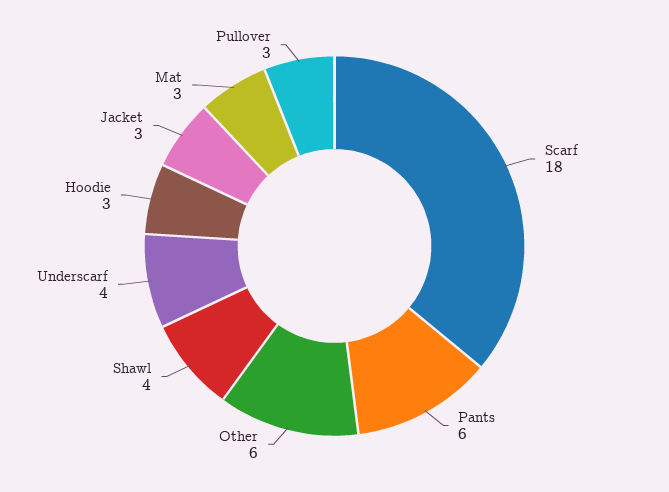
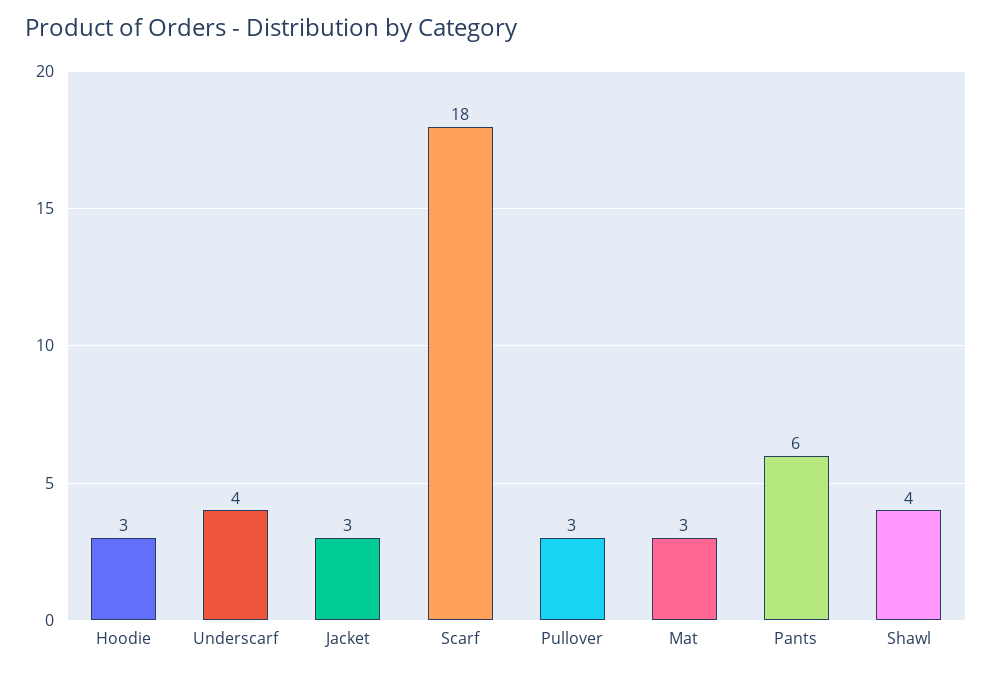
Other: 6 -> none

